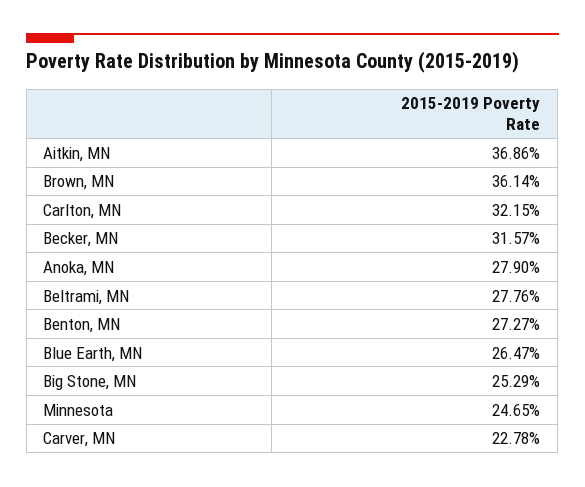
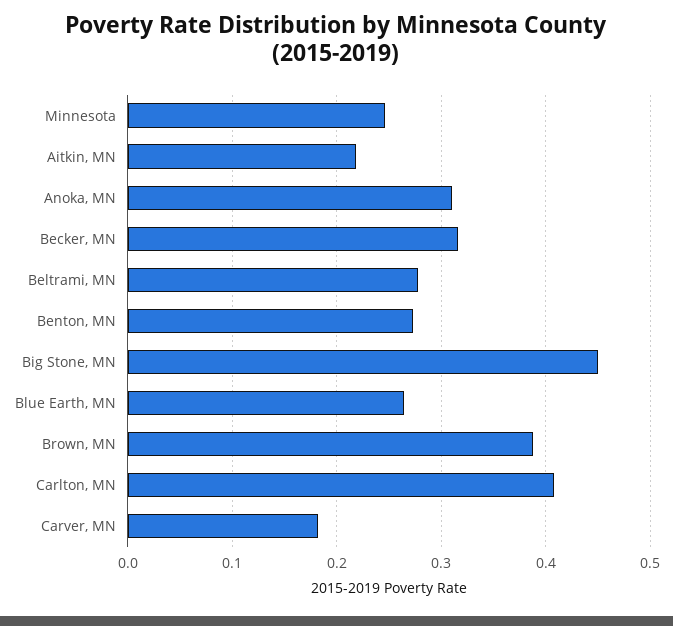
Aitkin, MN: 0.3686 -> 0.22
Brown, MN: 0.3614 -> 0.39
Carlton, MN: 0.3215 -> 0.41
Anoka, MN: 0.279 -> 0.31
Big Stone, MN: 0.2529 -> 0.45
Carver, MN: 0.2278 -> 0.18

